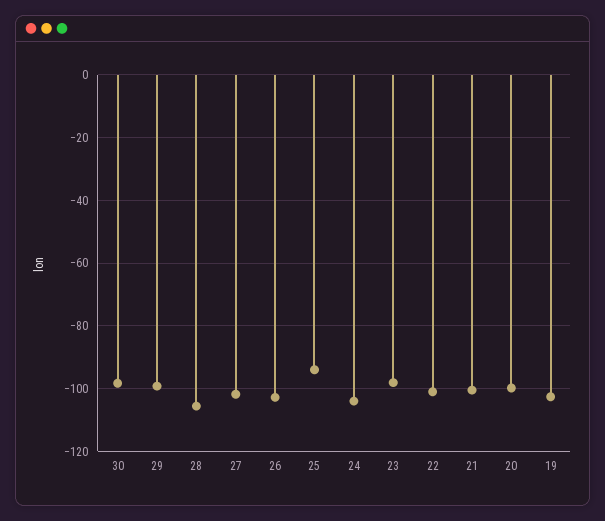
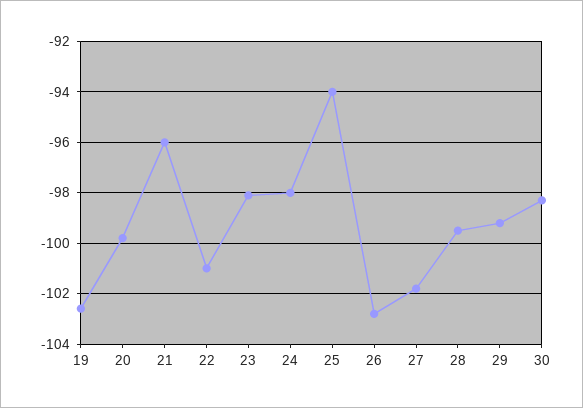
28: -106 -> -99.5
24: -104 -> -98
21: -100 -> -96

